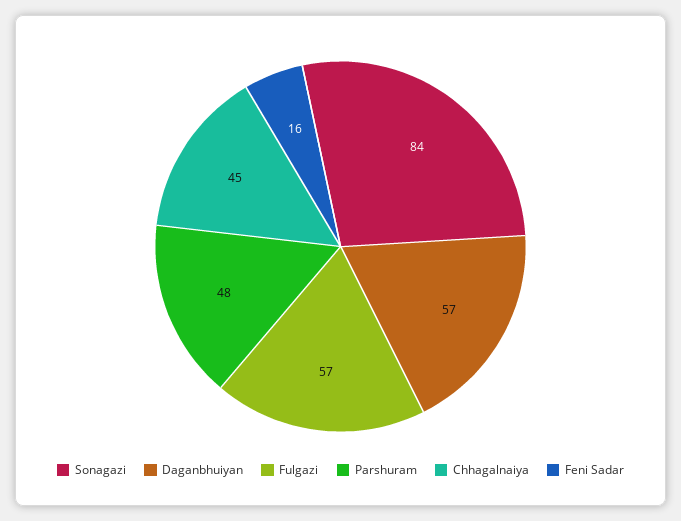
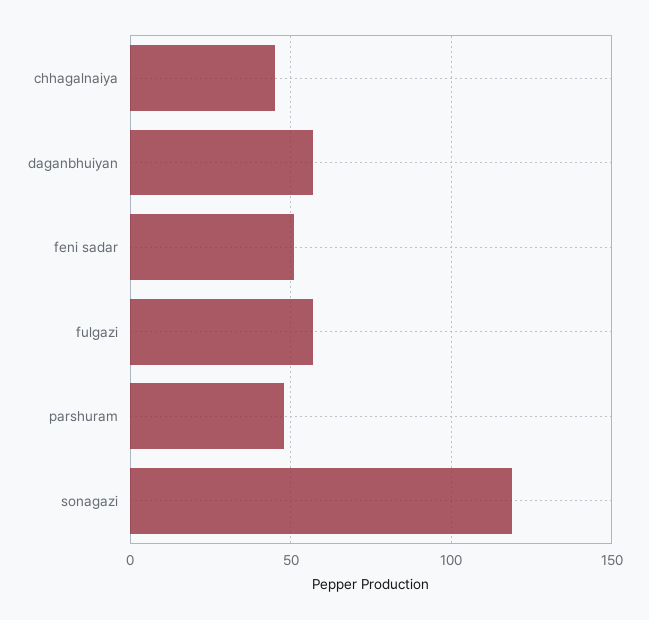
Sonagazi: 84 -> 120
Feni Sadar: 16 -> 50

